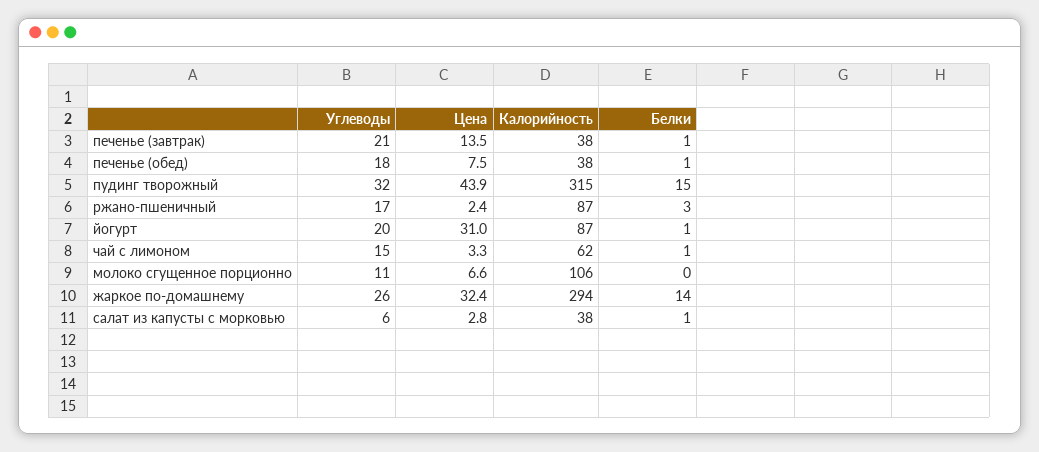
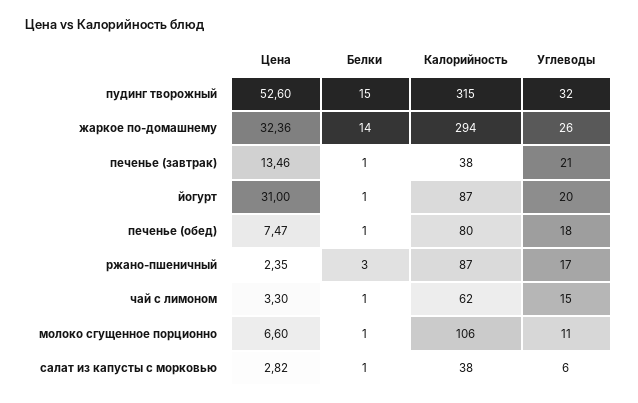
Калорийность, печенье (обед): 38 -> 80
Цена, пудинг творожный: 43.9 -> 52.6
Белки, молоко сгущенное порционно: 0 -> 1

